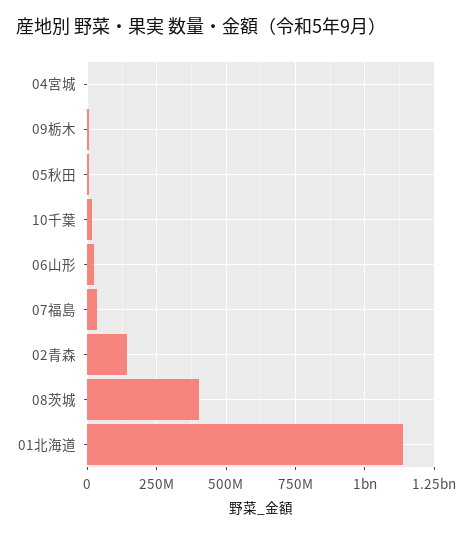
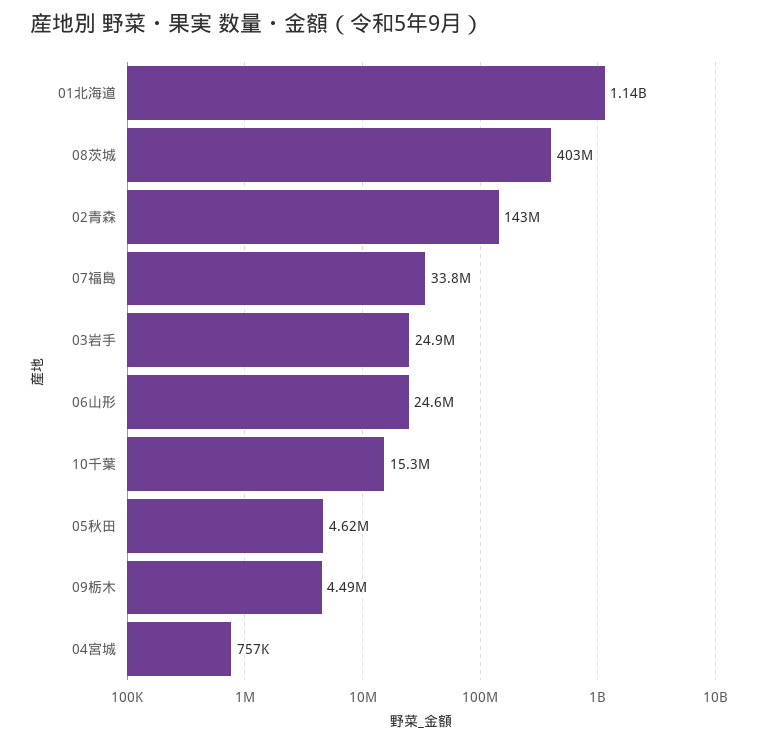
03岩手: none -> 24900000

